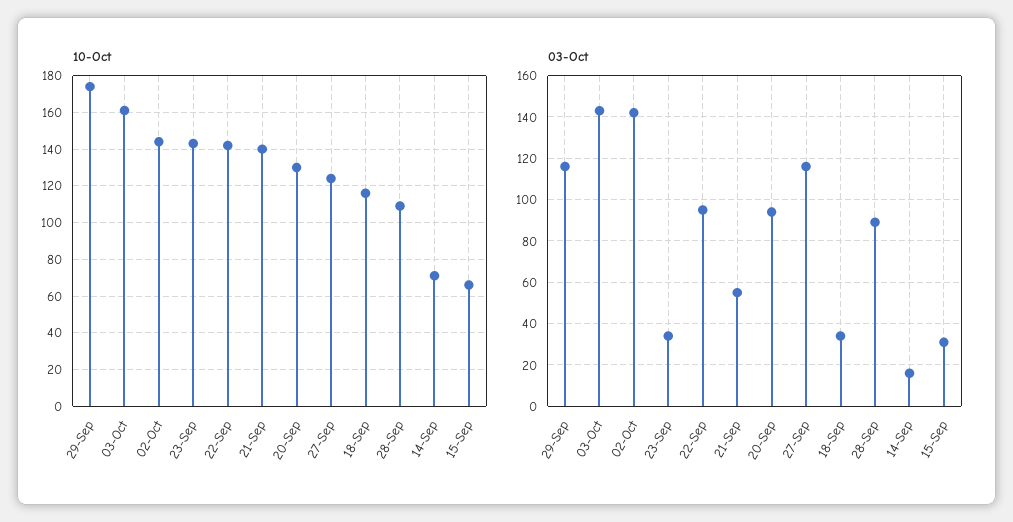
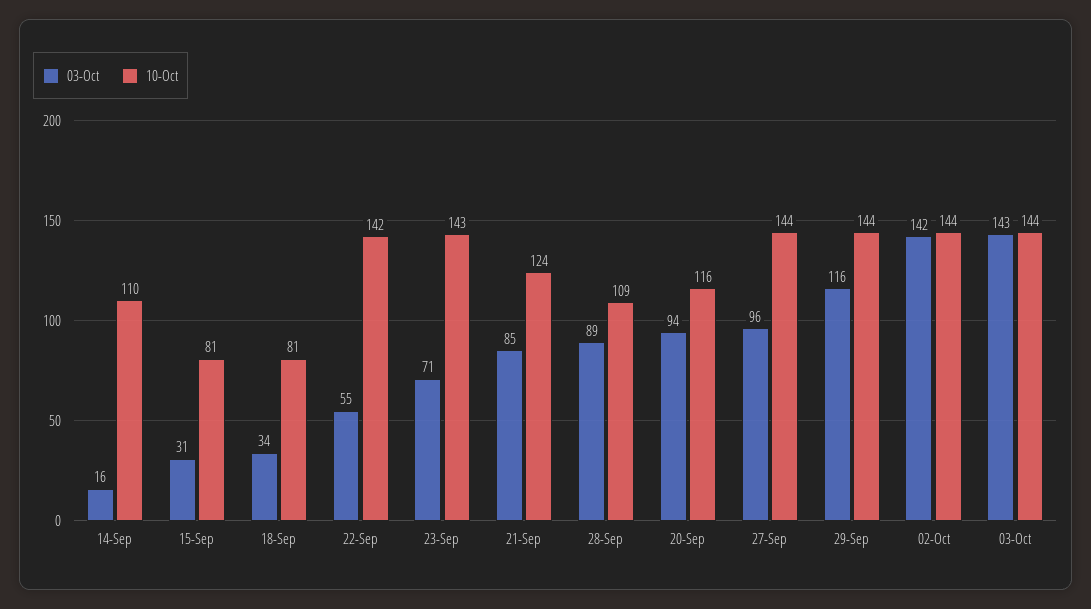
10-Oct, 29-Sep: 175 -> 144
10-Oct, 03-Oct: 160 -> 144
10-Oct, 21-Sep: 140 -> 124
10-Oct, 20-Sep: 130 -> 116
10-Oct, 27-Sep: 125 -> 144
10-Oct, 18-Sep: 115 -> 81
10-Oct, 14-Sep: 70 -> 110
10-Oct, 15-Sep: 65 -> 81
03-Oct, 23-Sep: 35 -> 71
03-Oct, 22-Sep: 95 -> 55
03-Oct, 21-Sep: 55 -> 85
03-Oct, 27-Sep: 115 -> 96

